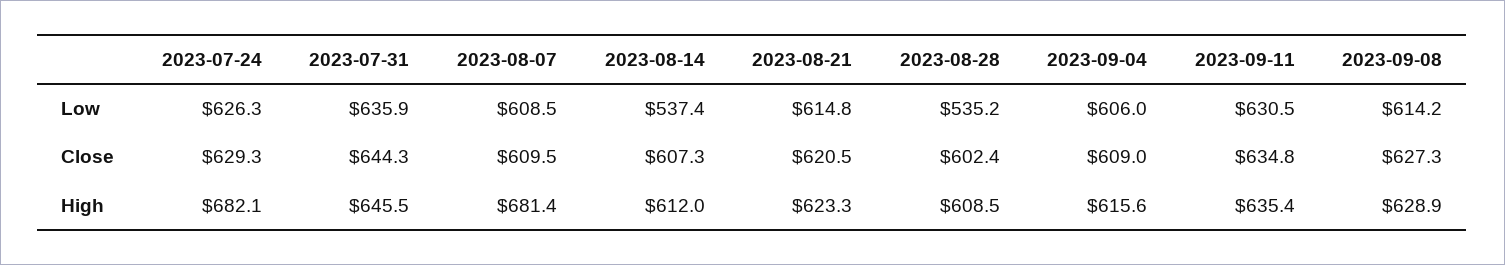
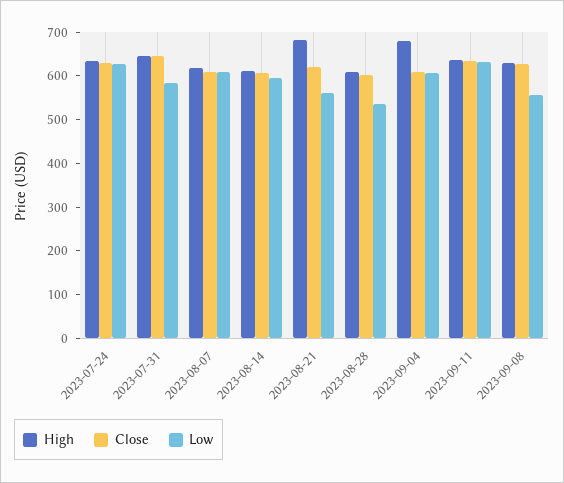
Low, 2023-07-31: 635.9 -> 580
Low, 2023-08-14: 537.4 -> 600
Low, 2023-08-21: 614.8 -> 560
Low, 2023-09-08: 614.2 -> 560
High, 2023-07-24: 682.1 -> 640
High, 2023-08-07: 681.4 -> 620
High, 2023-08-21: 623.3 -> 680
High, 2023-09-04: 615.6 -> 680

